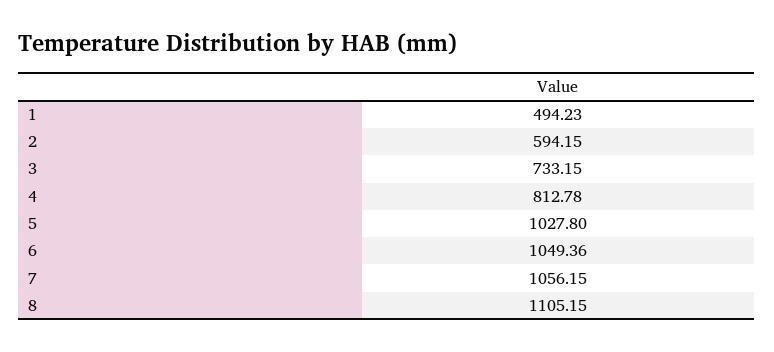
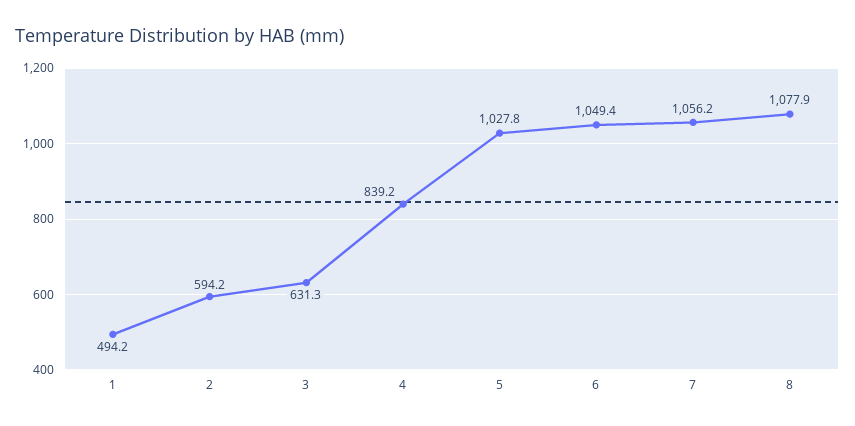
3: 733.15 -> 631.3
4: 812.78 -> 839.2
8: 1105.15 -> 1077.9

